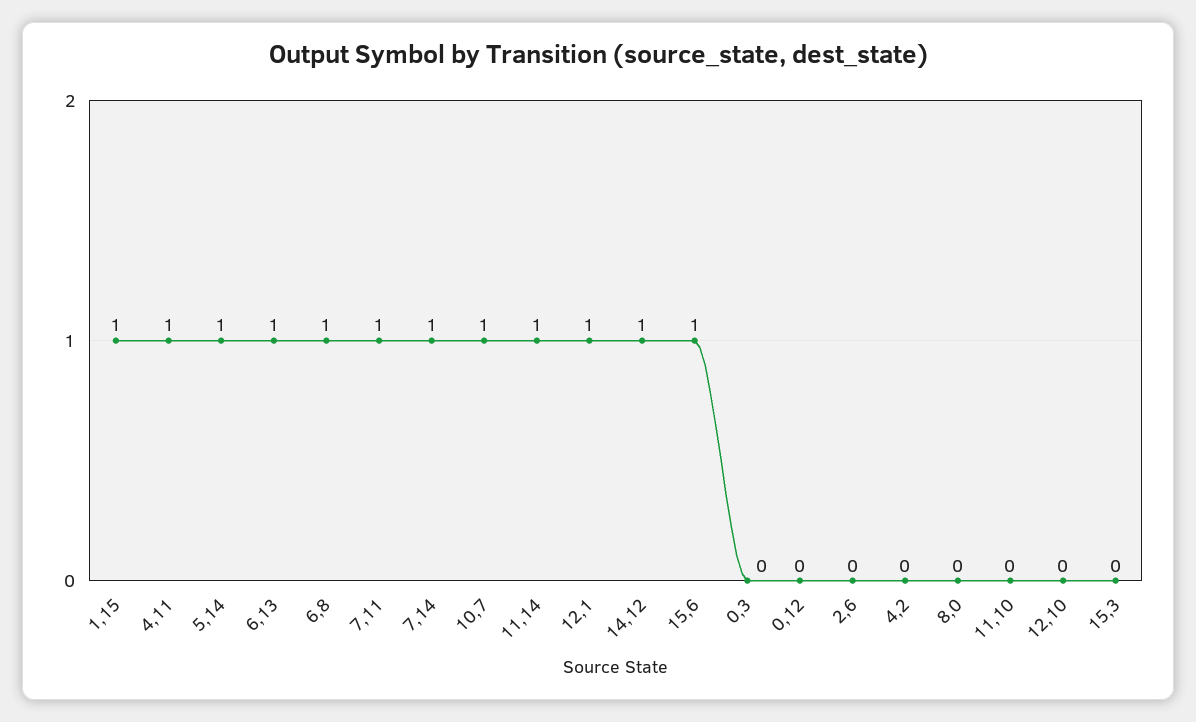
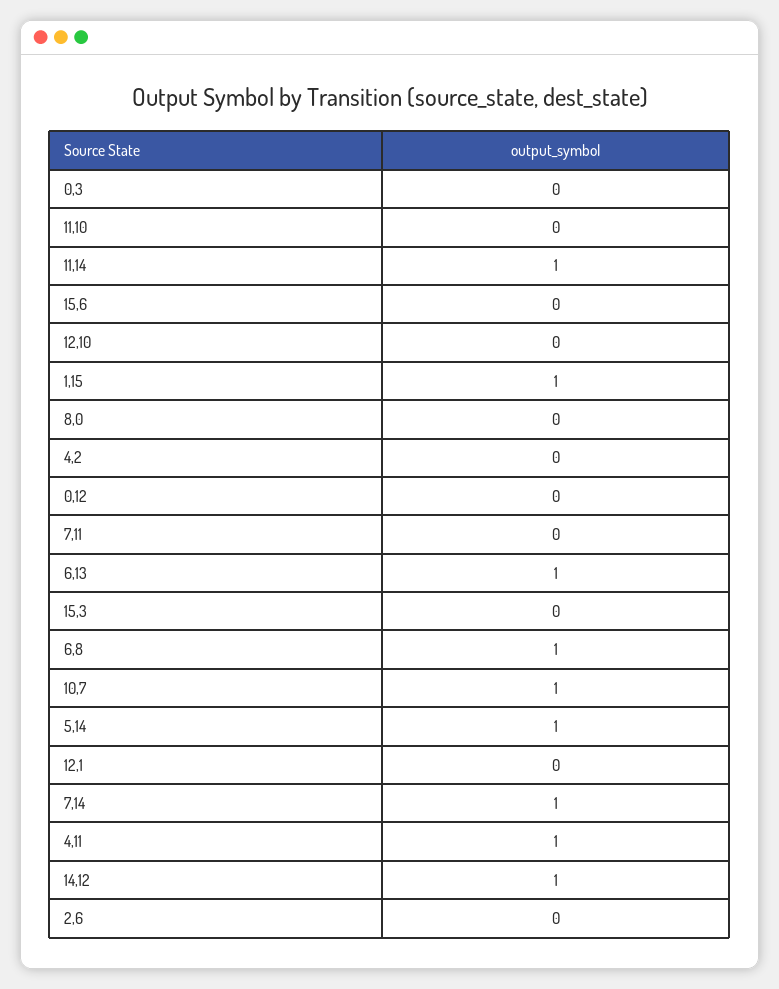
7,11: 1 -> 0
12,1: 1 -> 0
15,6: 1 -> 0

